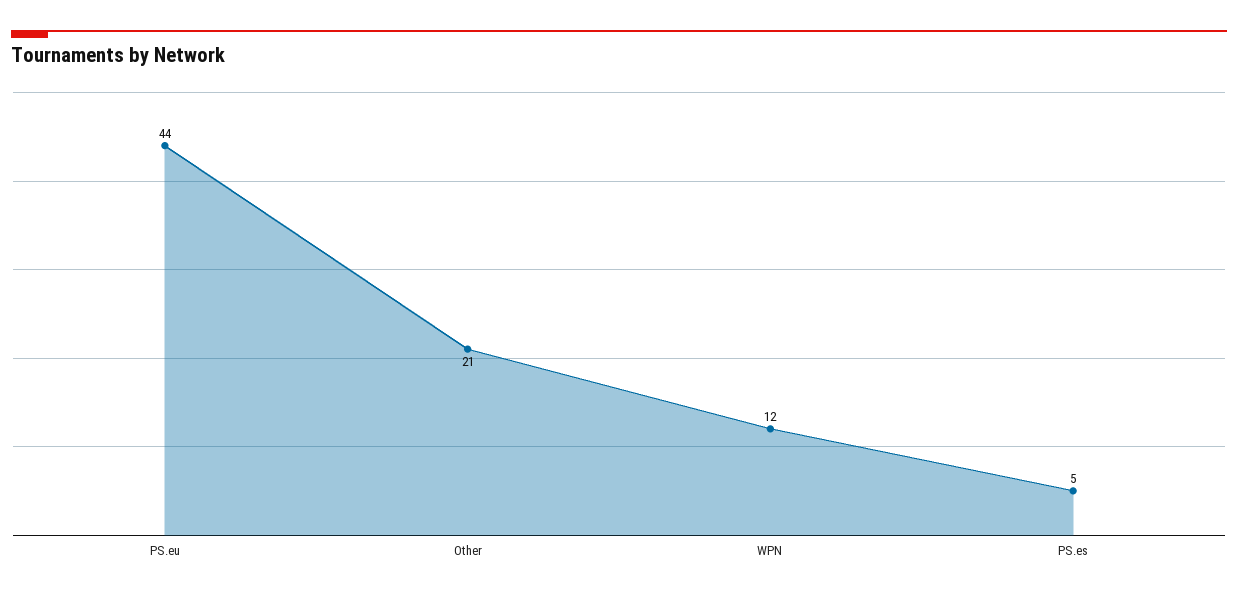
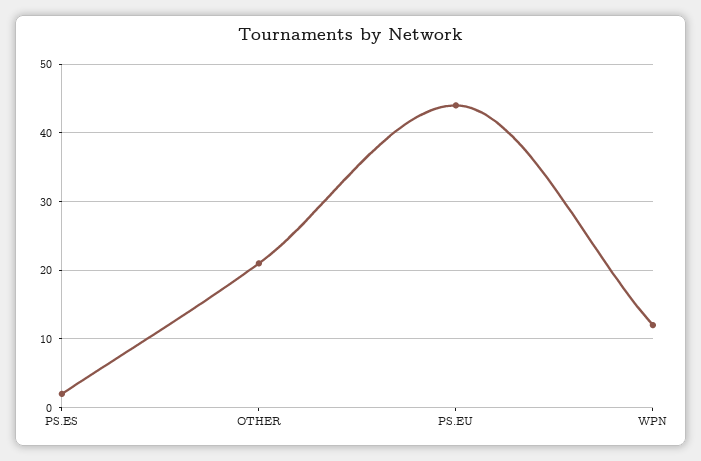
PS.es: 5 -> 2

